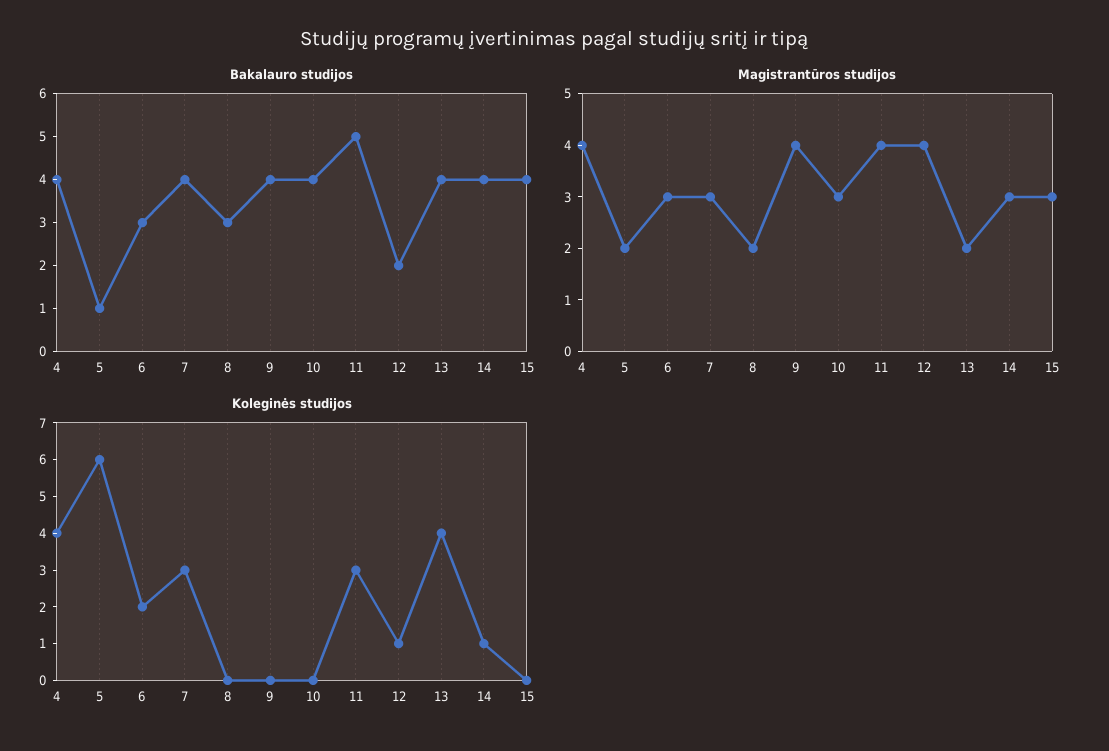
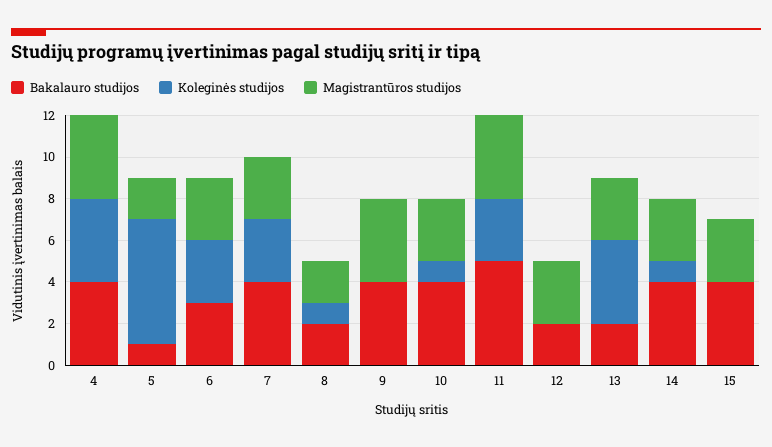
Bakalauro studijos, 8: 3 -> 2
Bakalauro studijos, 13: 4 -> 2
Magistrantūros studijos, 12: 4 -> 3
Magistrantūros studijos, 13: 2 -> 3
Koleginės studijos, 6: 2 -> 3
Koleginės studijos, 8: 0 -> 1
Koleginės studijos, 10: 0 -> 1
Koleginės studijos, 12: 1 -> 0

